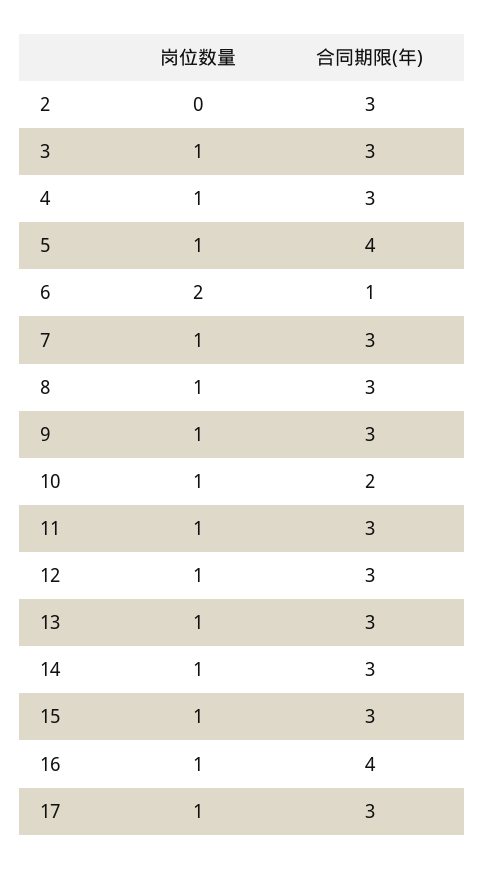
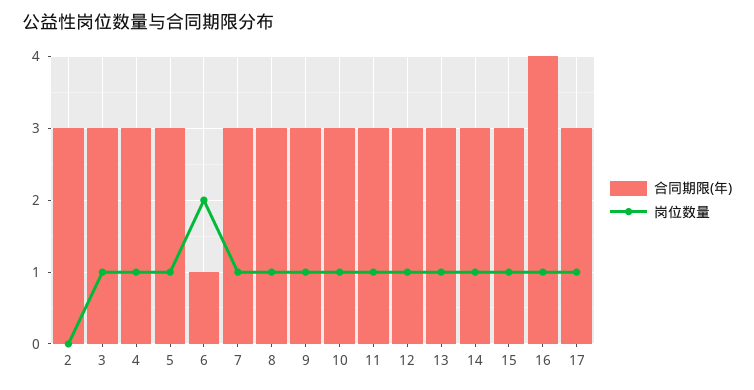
合同期限(年), 5: 4 -> 3
合同期限(年), 10: 2 -> 3

